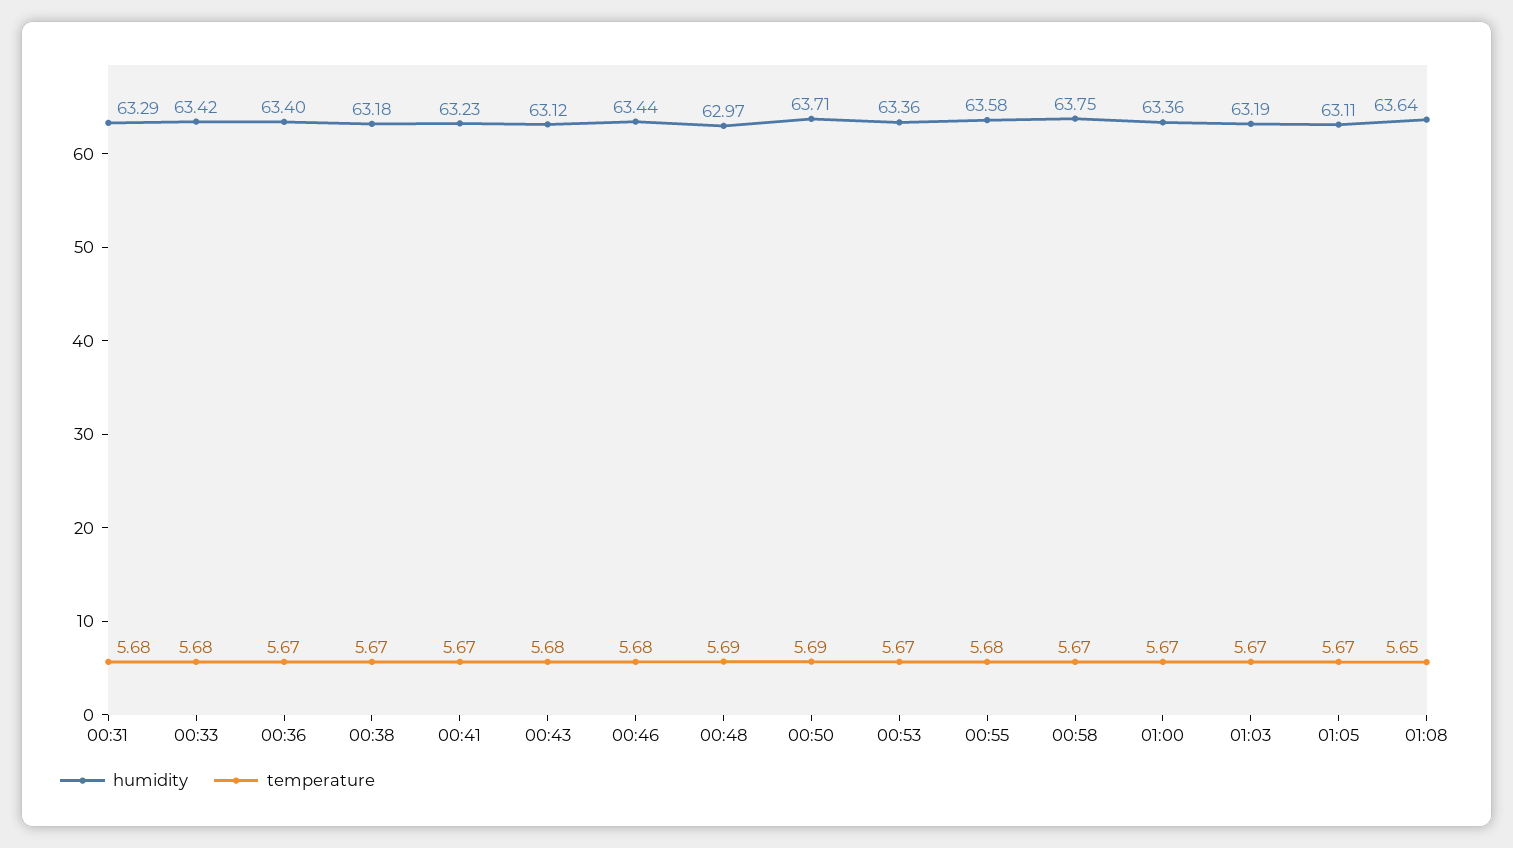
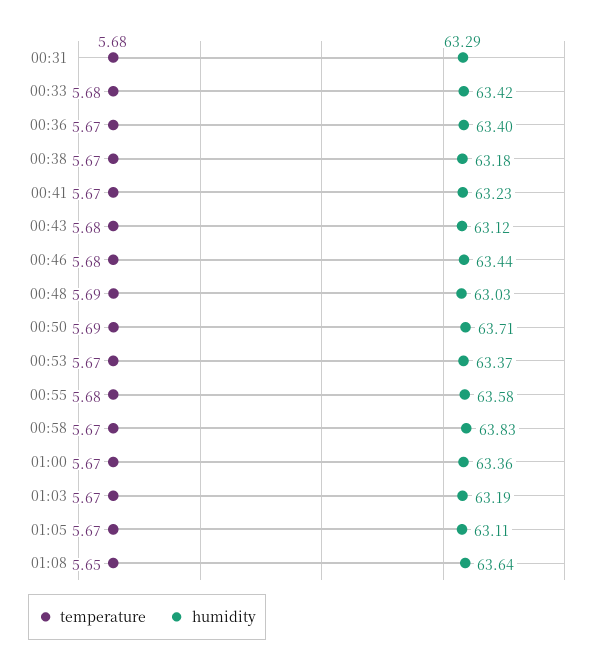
humidity, 00:48: 62.97 -> 63.03
humidity, 00:53: 63.36 -> 63.37
humidity, 00:58: 63.75 -> 63.83

